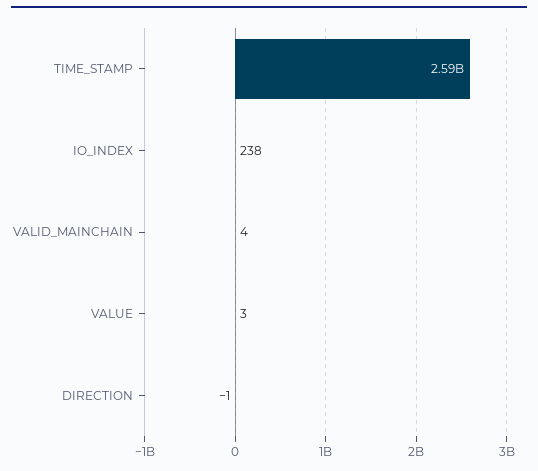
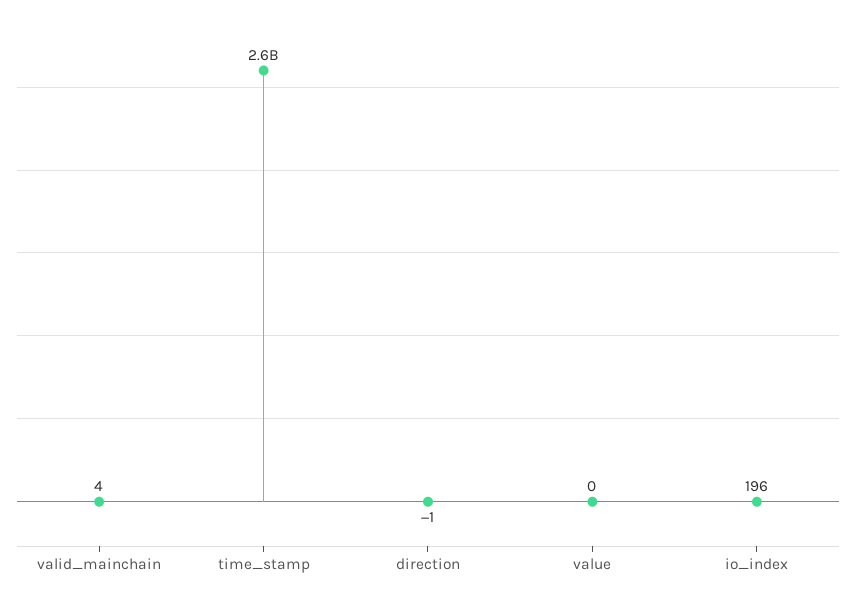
IO_INDEX: 238 -> 196
VALUE: 3 -> 0

